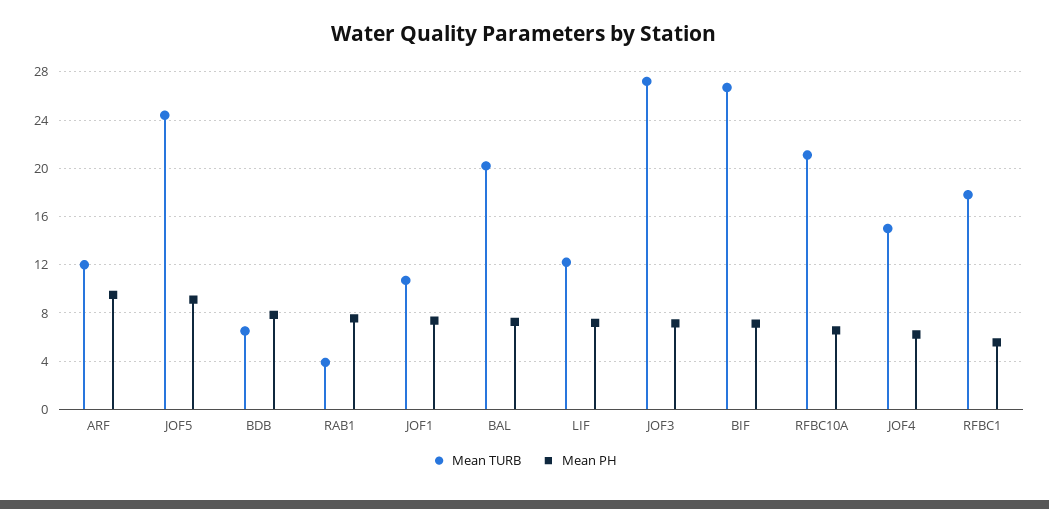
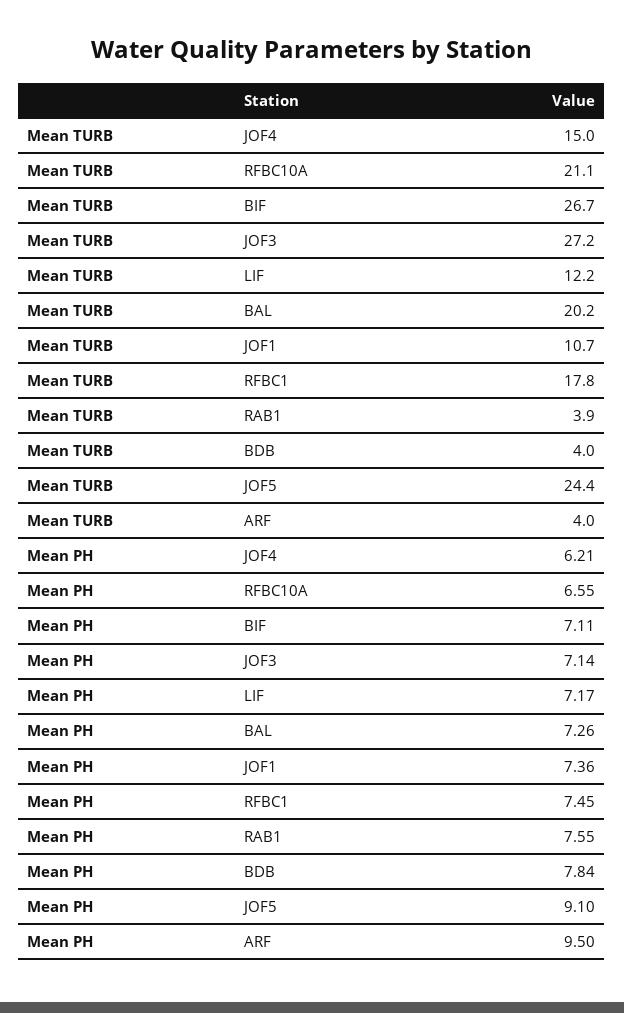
Mean TURB, ARF: 12 -> 4
Mean TURB, BDB: 6.5 -> 4
Mean PH, RFBC1: 5.5 -> 7.45

